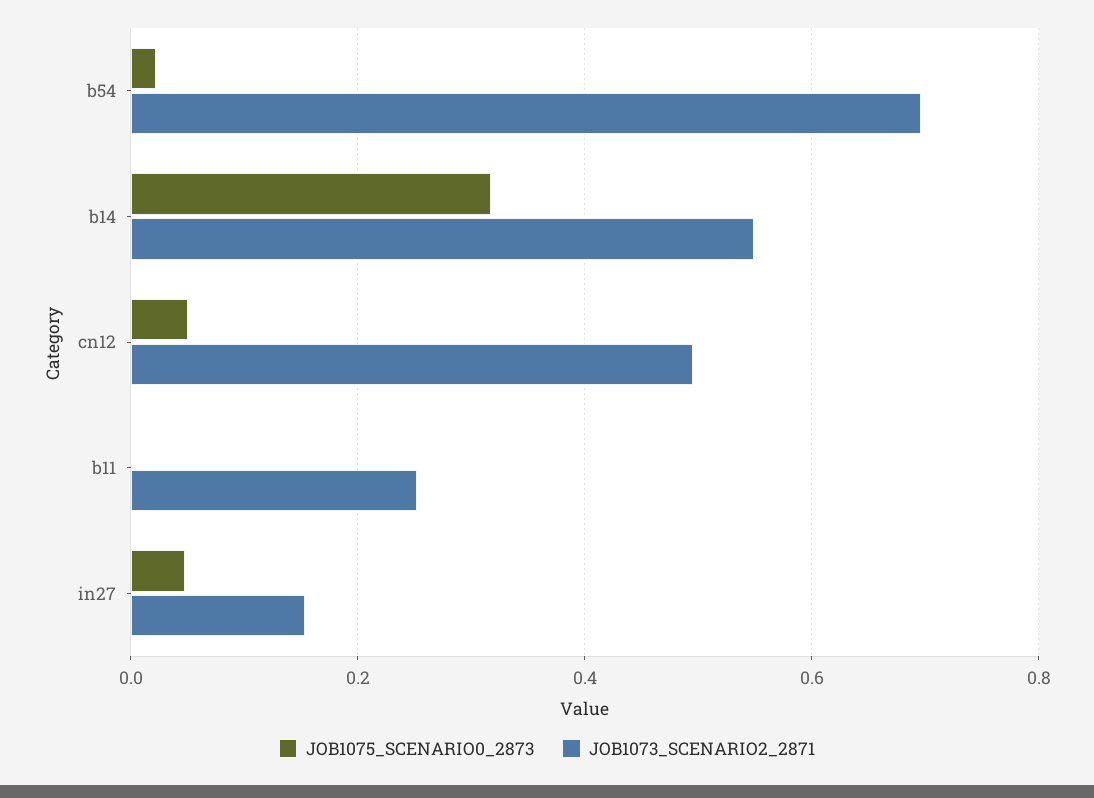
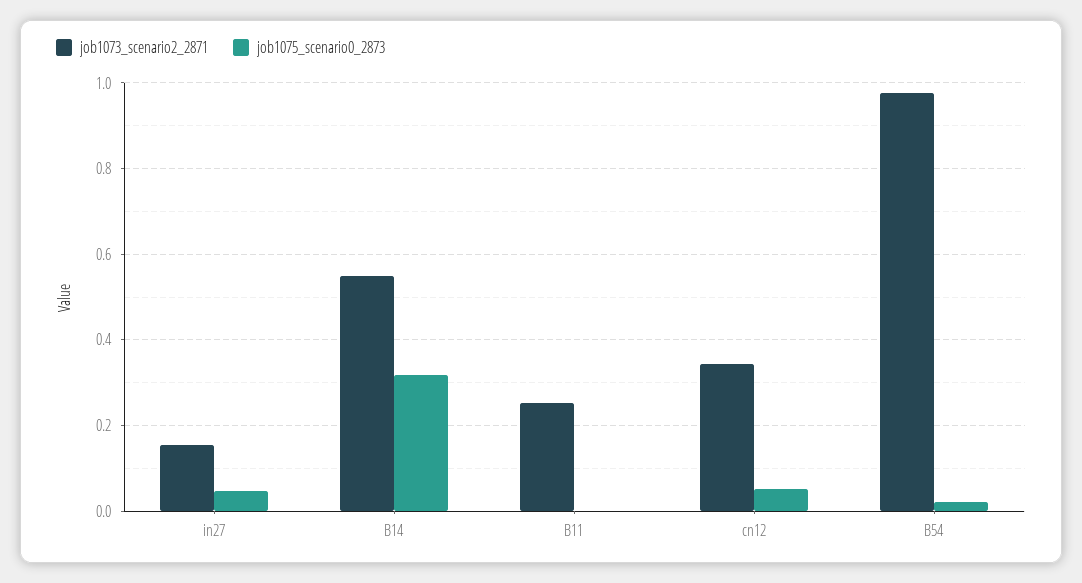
JOB1073_SCENARIO2_2871, b54: 0.7 -> 0.98
JOB1073_SCENARIO2_2871, cn12: 0.5 -> 0.34

